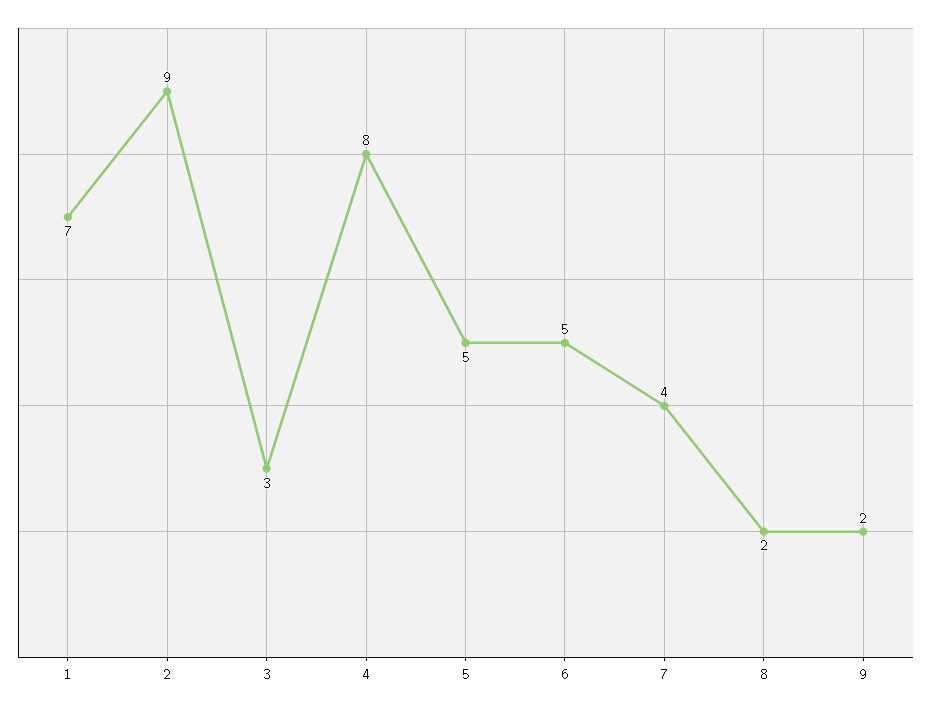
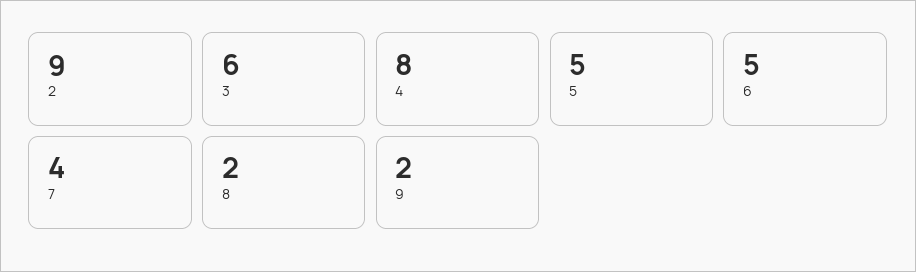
1: 7 -> none
3: 3 -> 6

